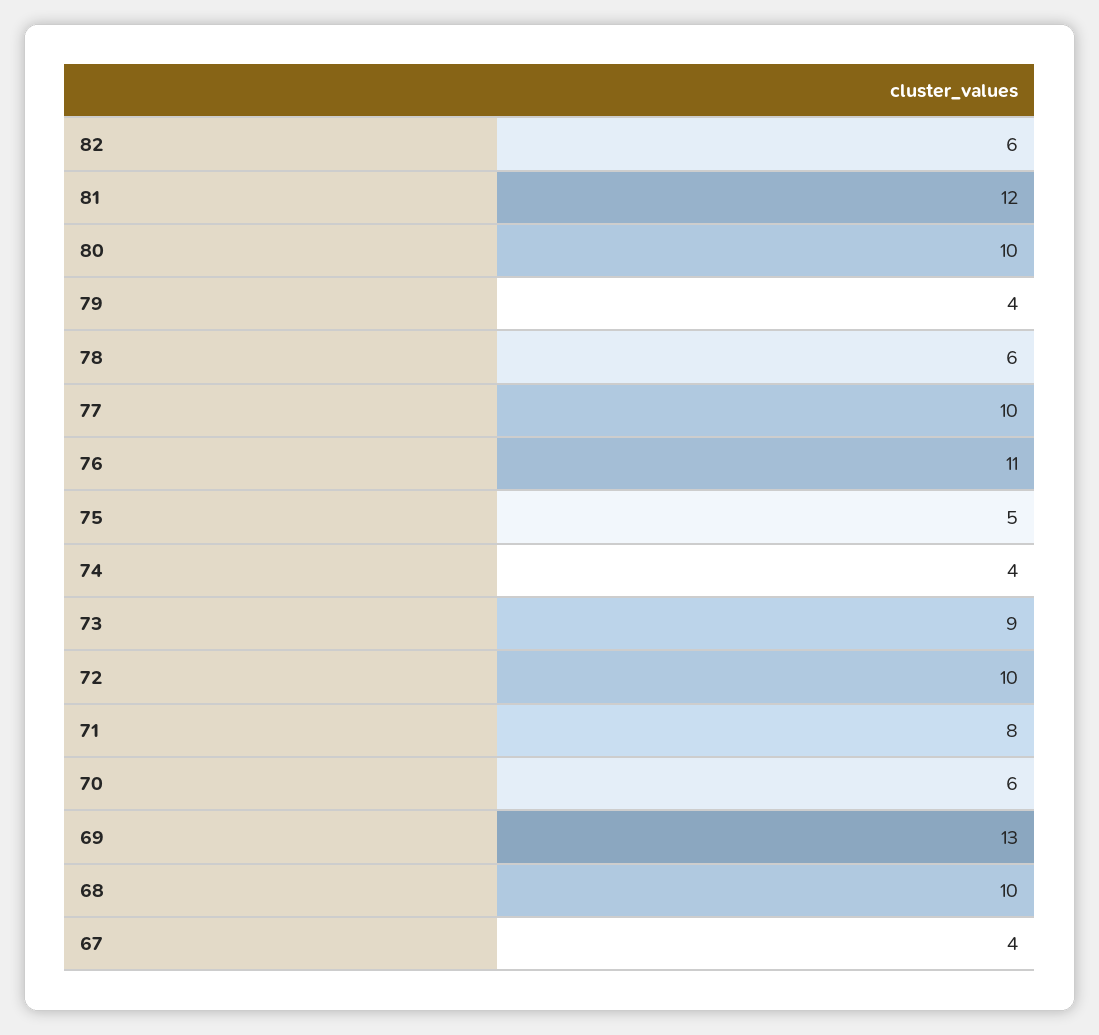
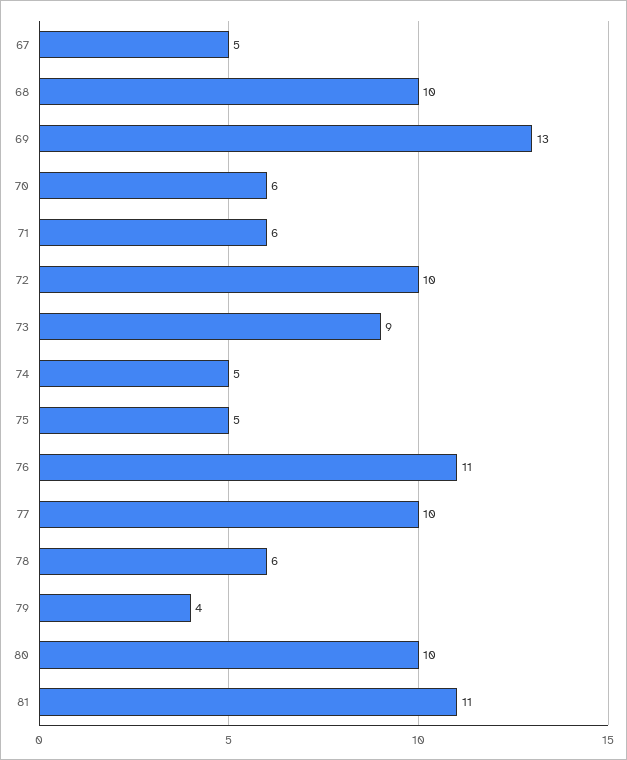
82: 6 -> none
81: 12 -> 11
74: 4 -> 5
71: 8 -> 6
67: 4 -> 5

